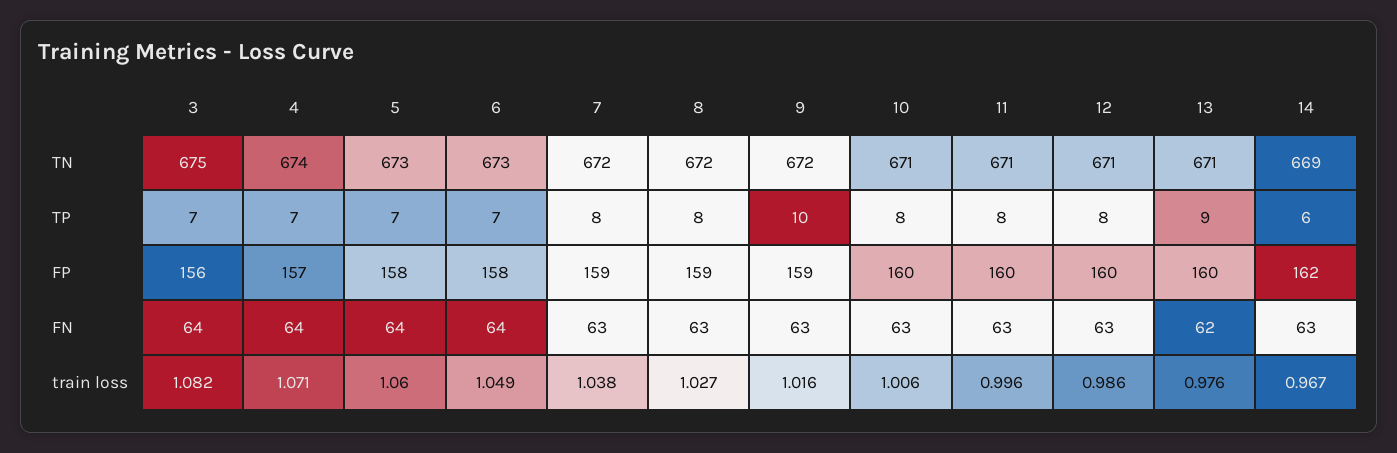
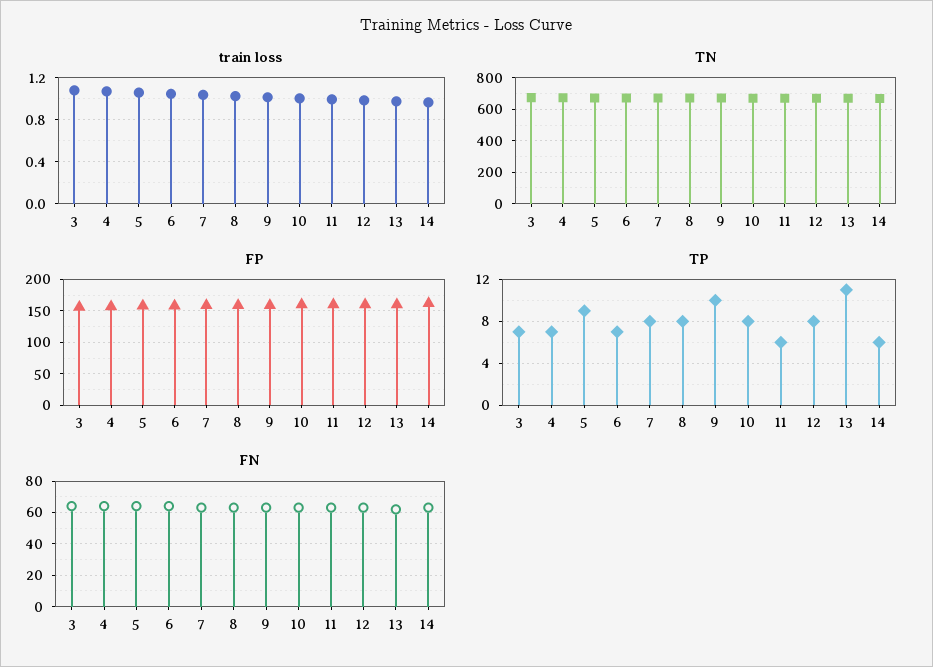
TP, 5: 7 -> 9
TP, 11: 8 -> 6
TP, 13: 9 -> 11

